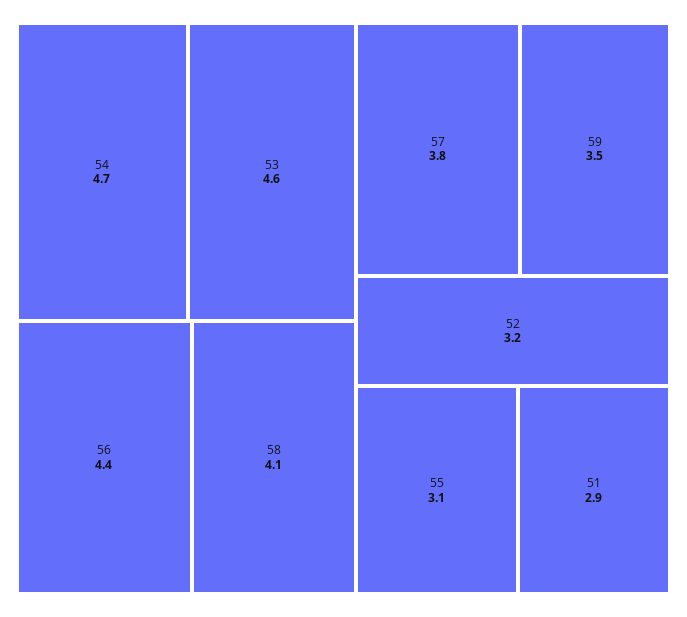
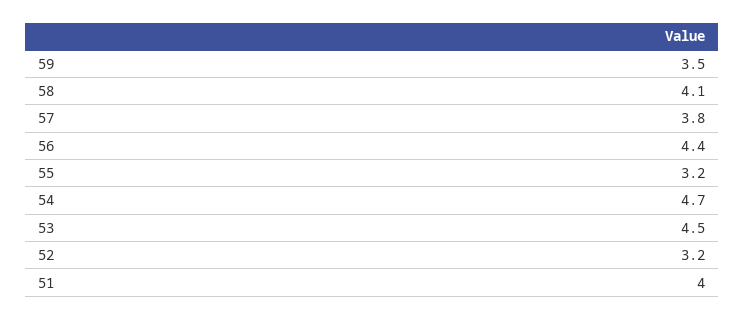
53: 4.6 -> 4.5
55: 3.1 -> 3.2
51: 2.9 -> 4

